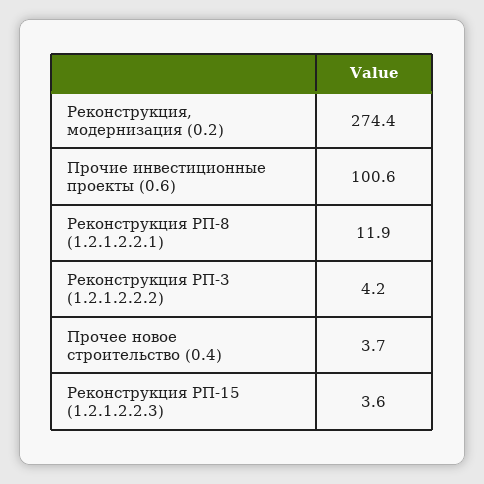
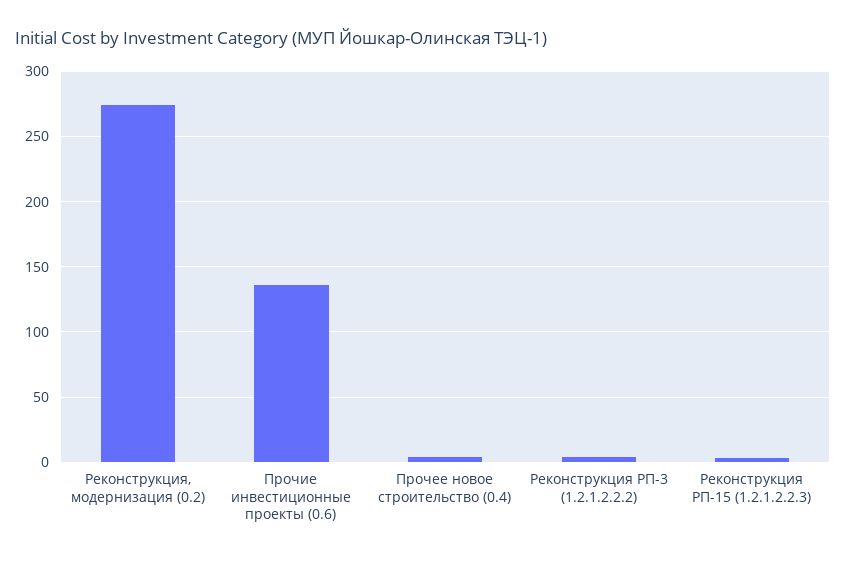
Прочие инвестиционные проекты (0.6): 100.6 -> 135
Реконструкция РП-8 (1.2.1.2.2.1): 11.9 -> none

